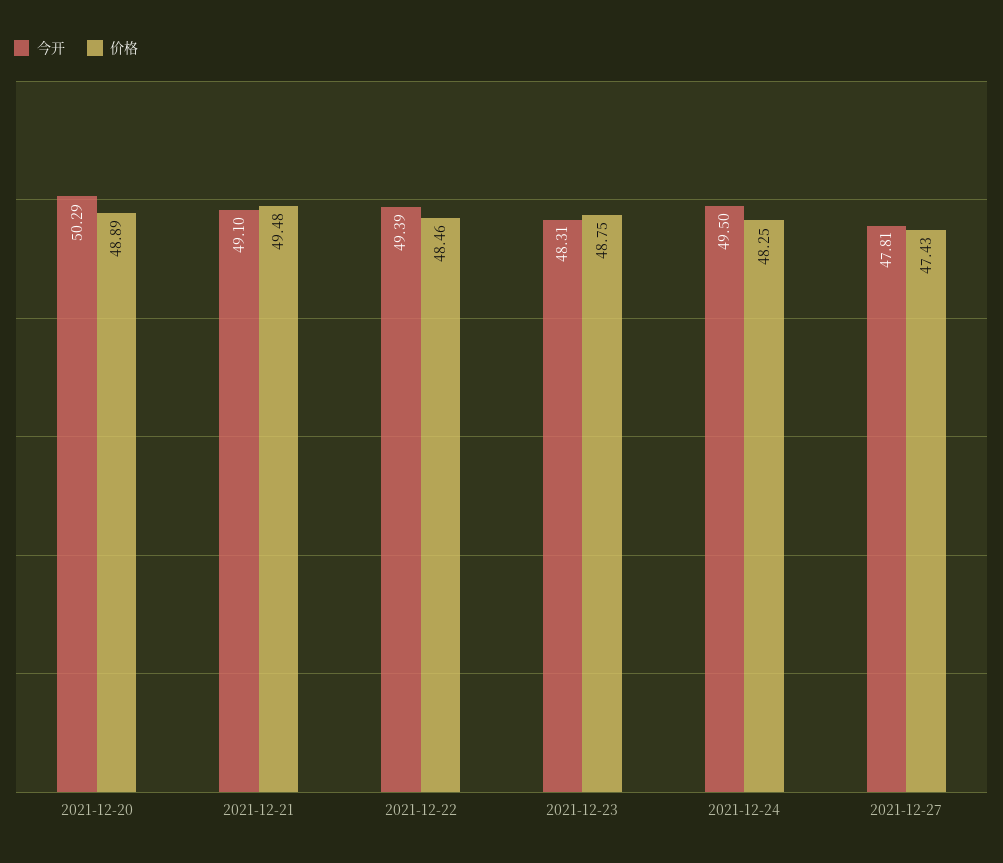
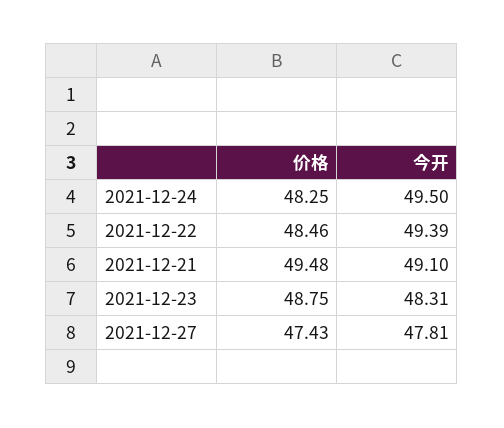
今开, 2021-12-20: 50.29 -> none
价格, 2021-12-20: 48.89 -> none

